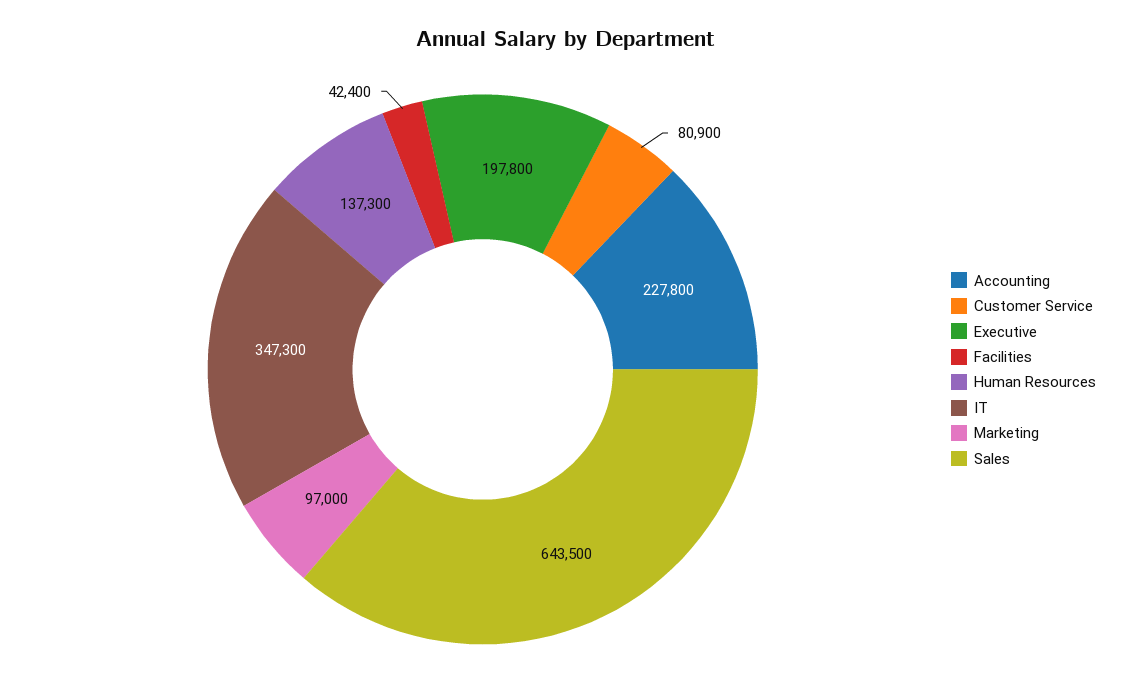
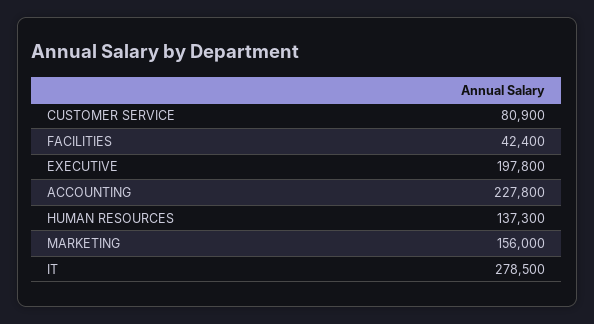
IT: 347300 -> 278500
Marketing: 97000 -> 156000
Sales: 643500 -> none

